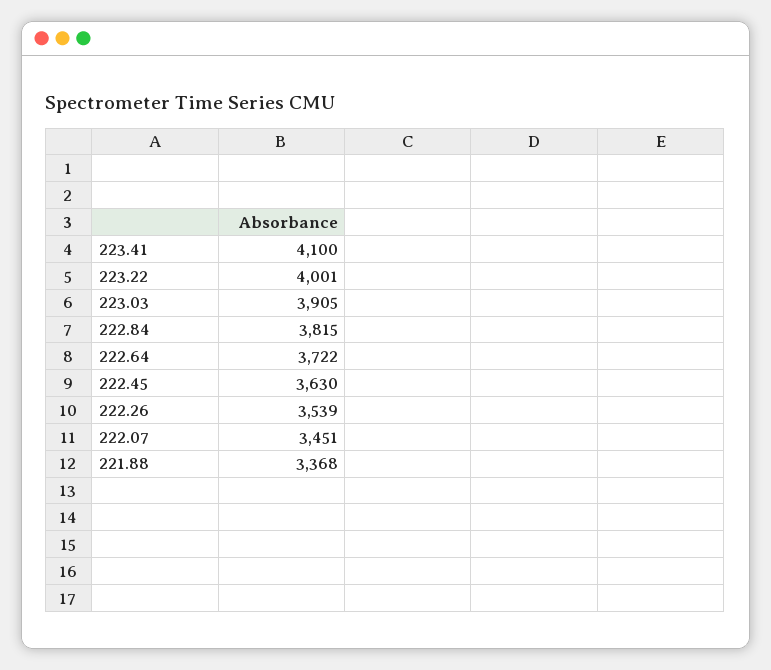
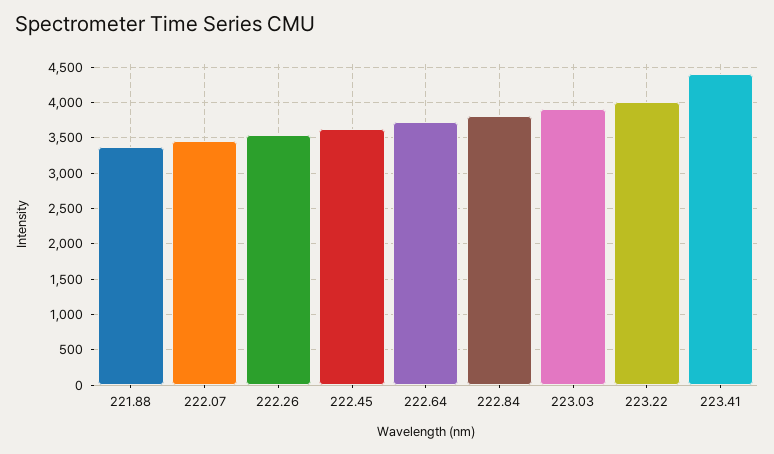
223.41: 4100 -> 4400

